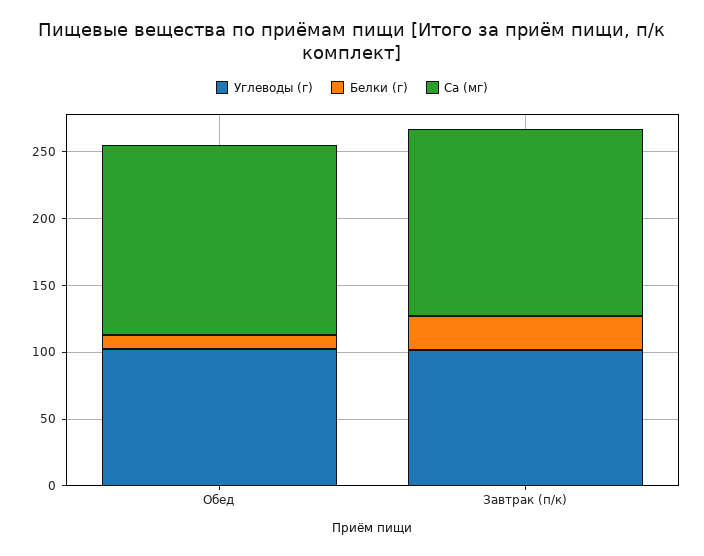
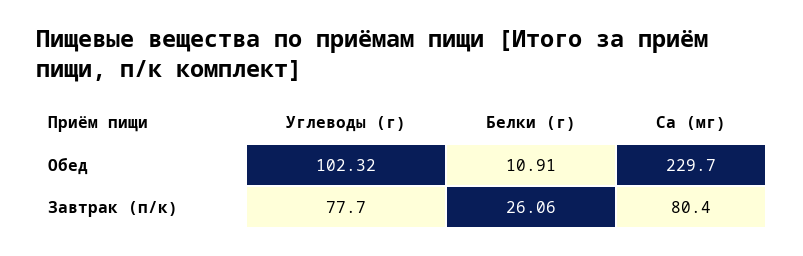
Ca (мг), Обед: 140 -> 229.7
Углеводы (г), Завтрак (п/к): 100 -> 77.7
Ca (мг), Завтрак (п/к): 140 -> 80.4

